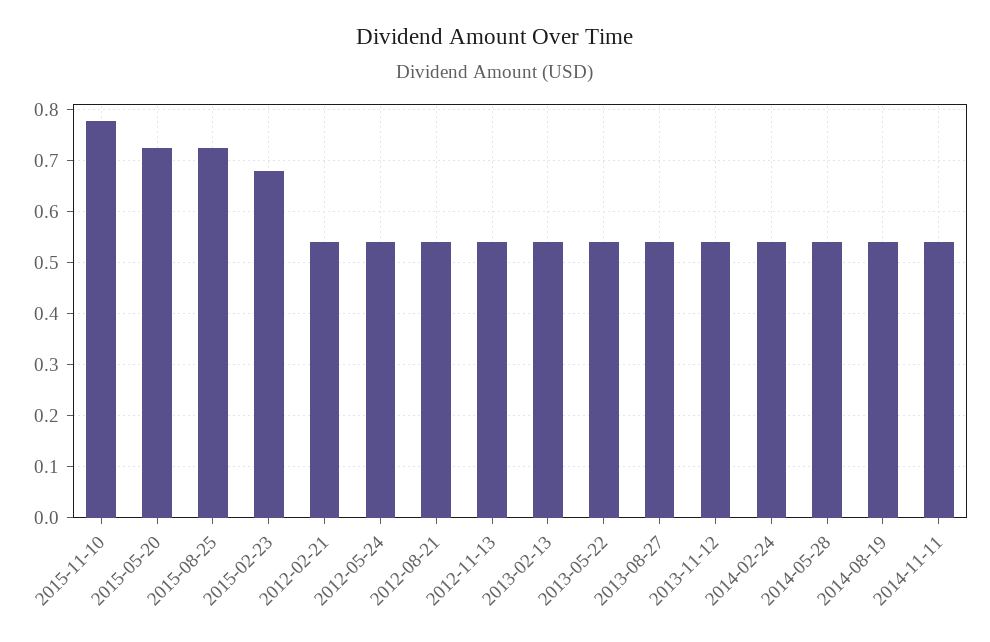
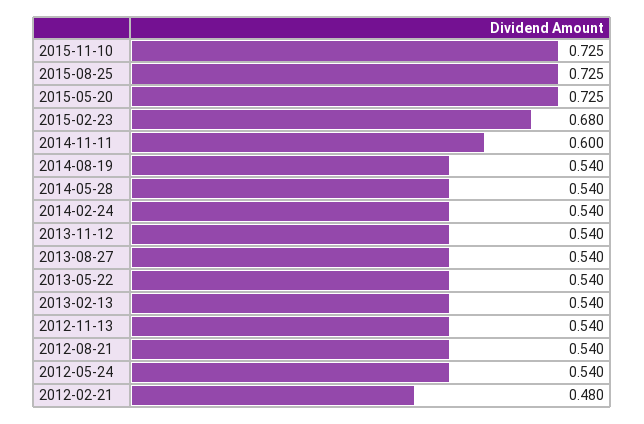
2015-11-10: 0.78 -> 0.725
2012-02-21: 0.54 -> 0.48
2014-11-11: 0.54 -> 0.6

